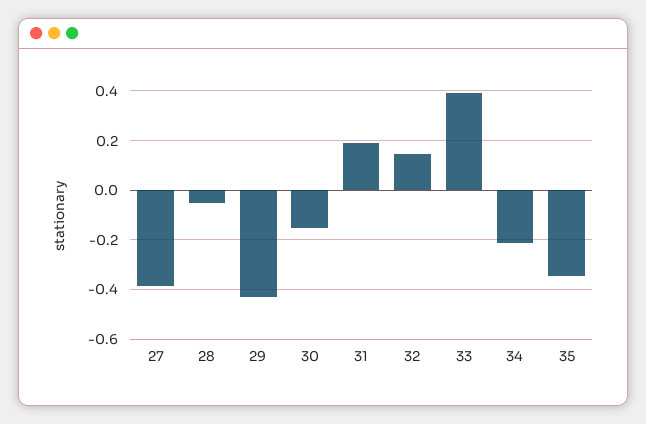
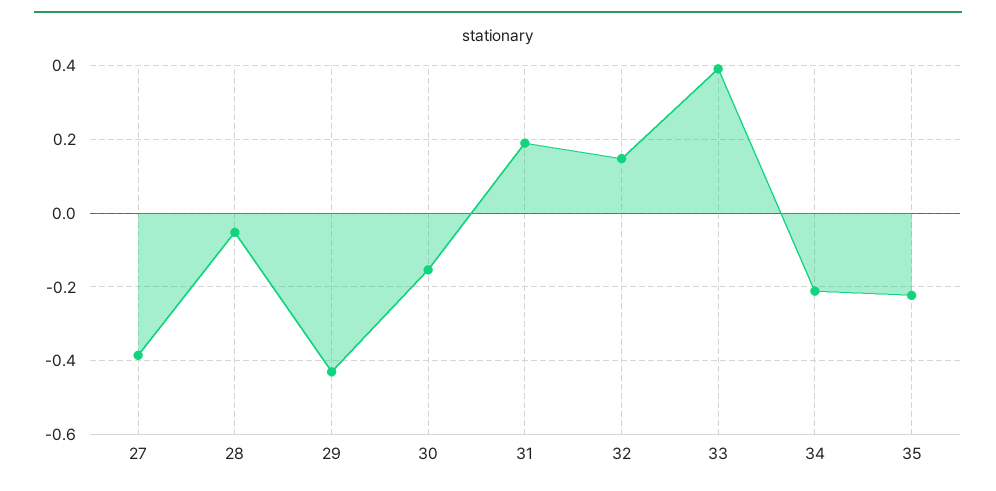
35: -0.35 -> -0.22

